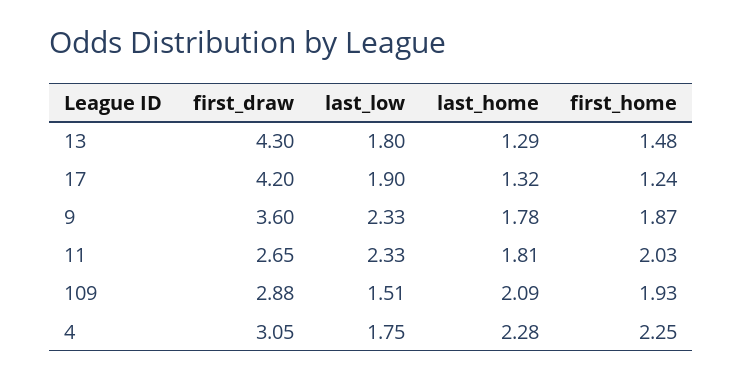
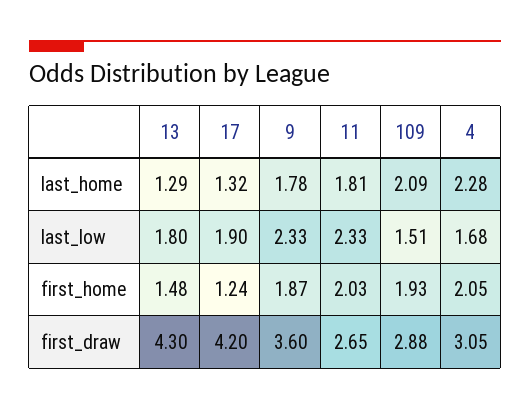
last_low, 4: 1.75 -> 1.68
first_home, 4: 2.25 -> 2.05

